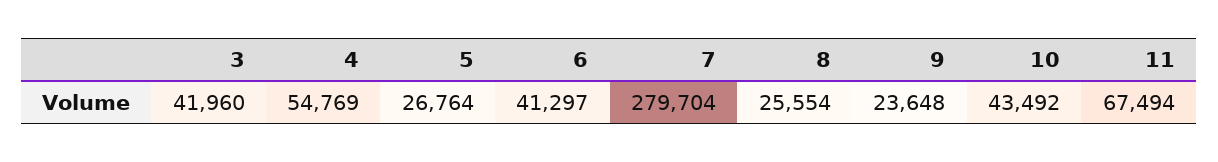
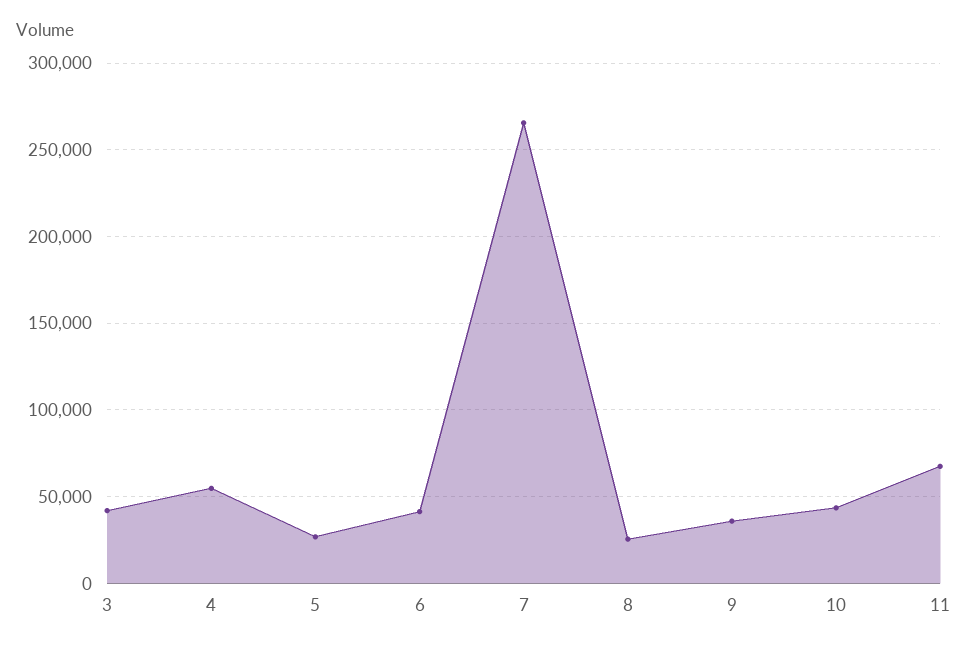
7: 279704 -> 265000
9: 23648 -> 35000

